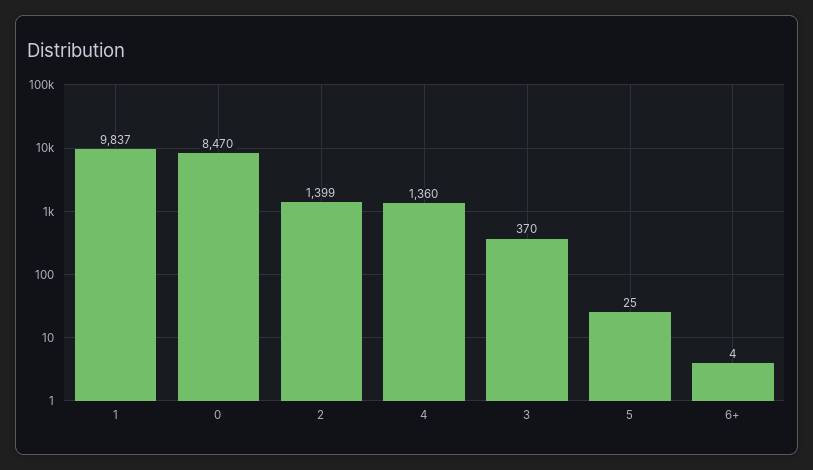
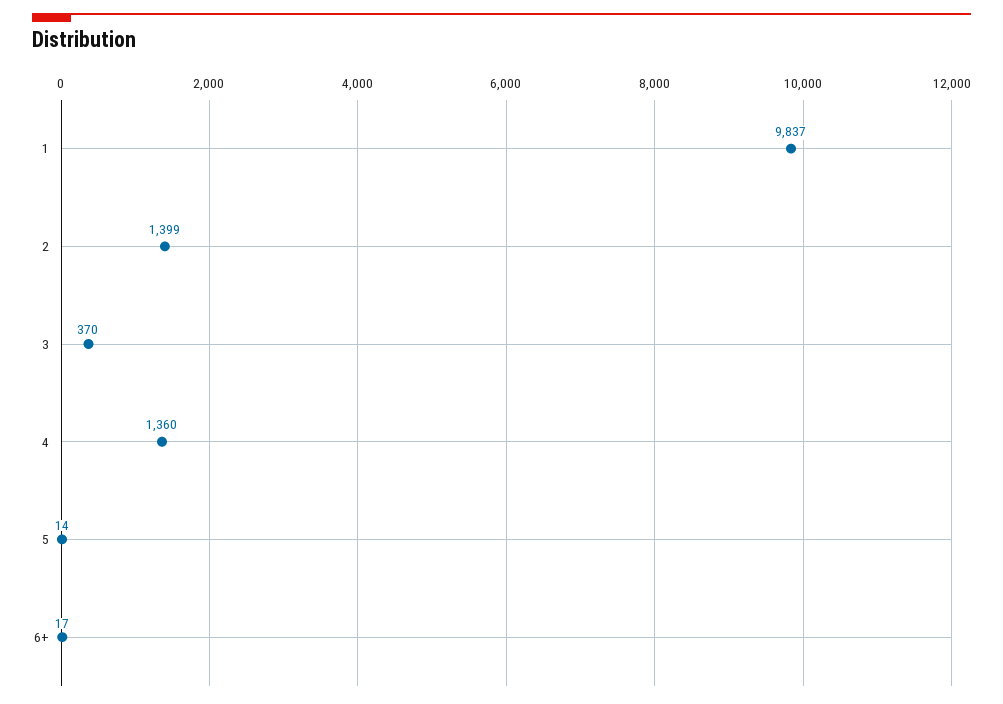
0: 8470 -> none
5: 25 -> 14
6+: 4 -> 17

